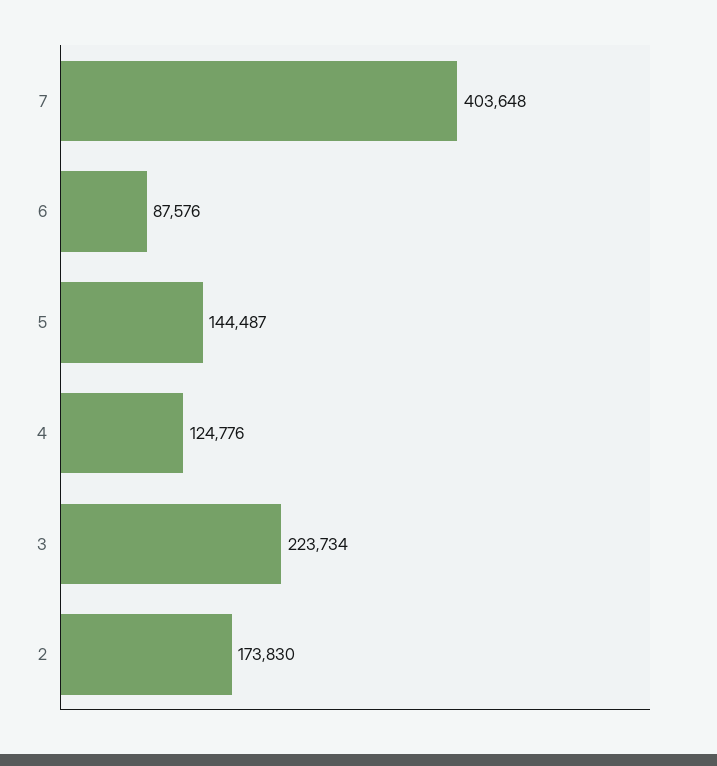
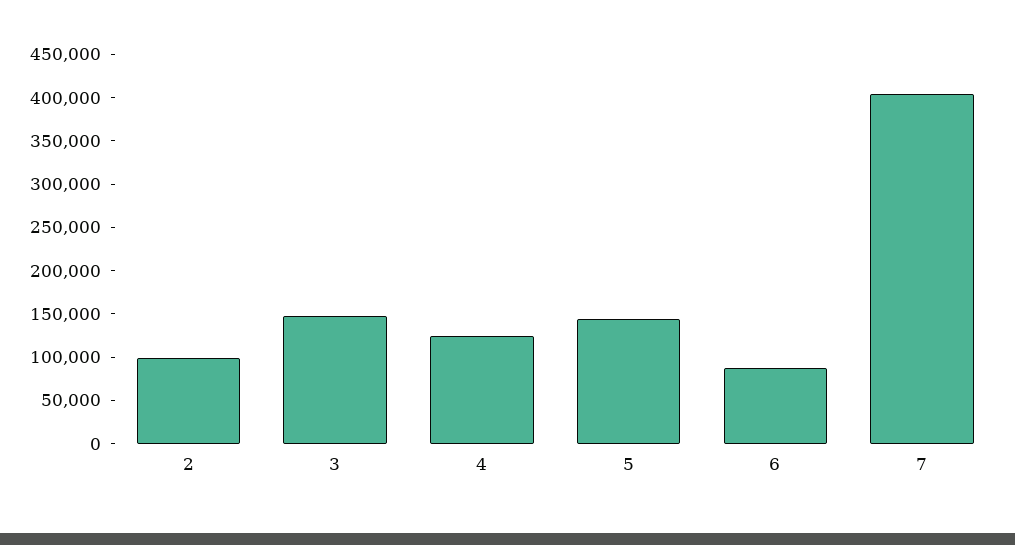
3: 223734 -> 150000
2: 173830 -> 100000

